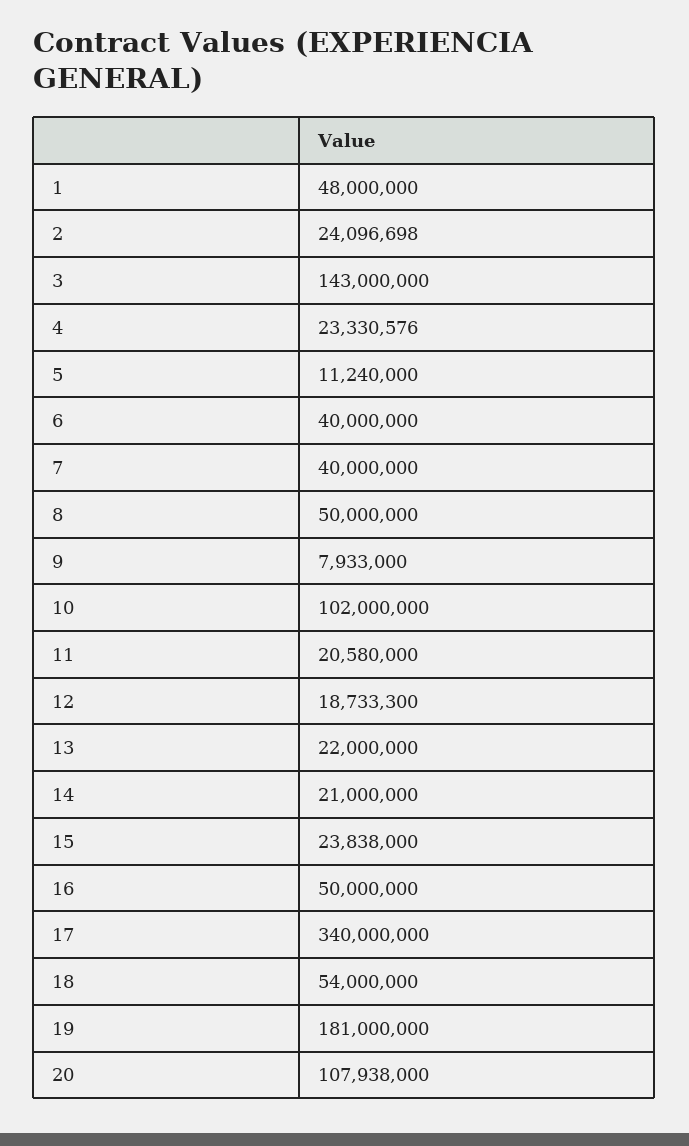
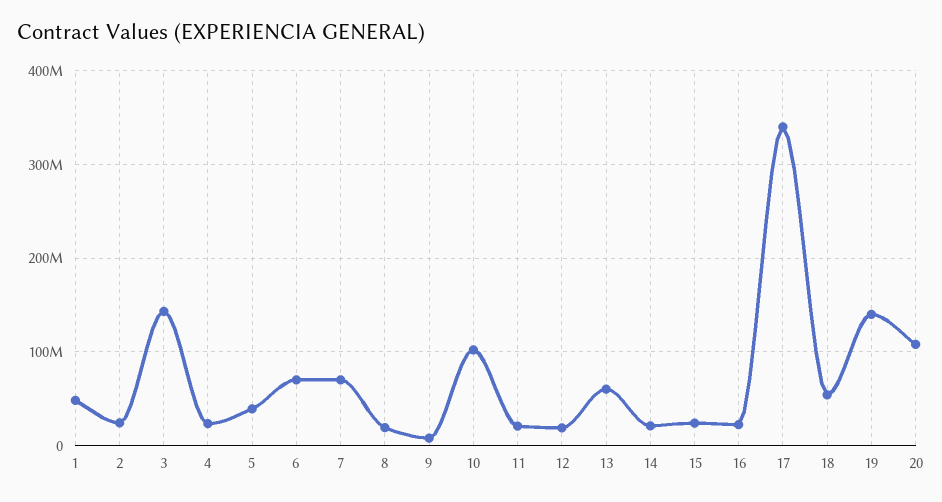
5: 11240000 -> 40000000
6: 40000000 -> 70000000
7: 40000000 -> 70000000
8: 50000000 -> 20000000
13: 22000000 -> 60000000
16: 50000000 -> 20000000
19: 181000000 -> 140000000

